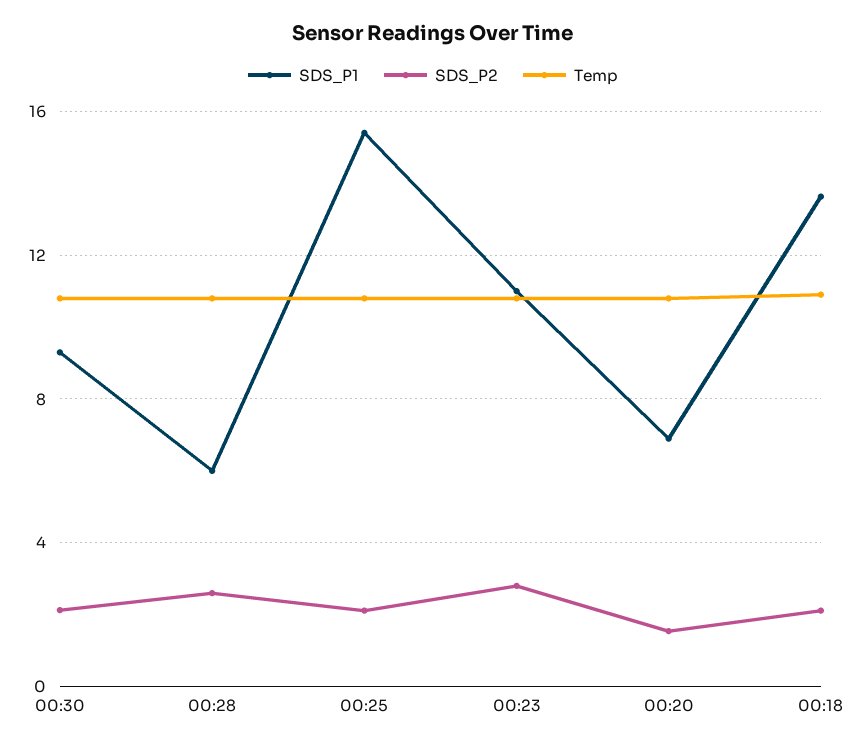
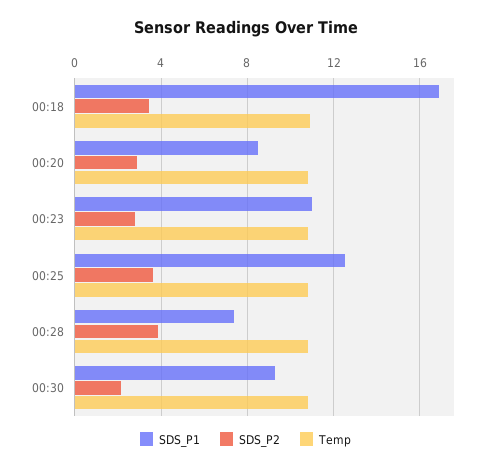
SDS_P1, 00:28: 6 -> 7.5
SDS_P2, 00:28: 2.5 -> 4
SDS_P1, 00:25: 15.5 -> 12.5
SDS_P2, 00:25: 2 -> 3.5
SDS_P1, 00:20: 7 -> 8.5
SDS_P2, 00:20: 1.5 -> 3
SDS_P1, 00:18: 13.5 -> 17
SDS_P2, 00:18: 2 -> 3.5

